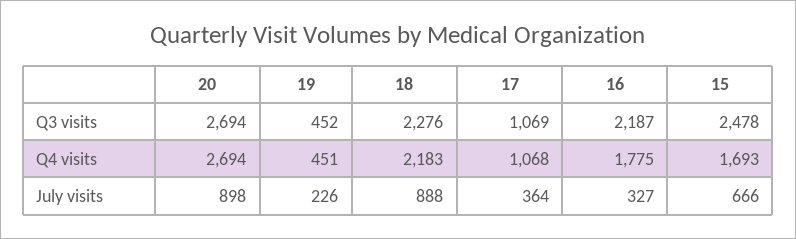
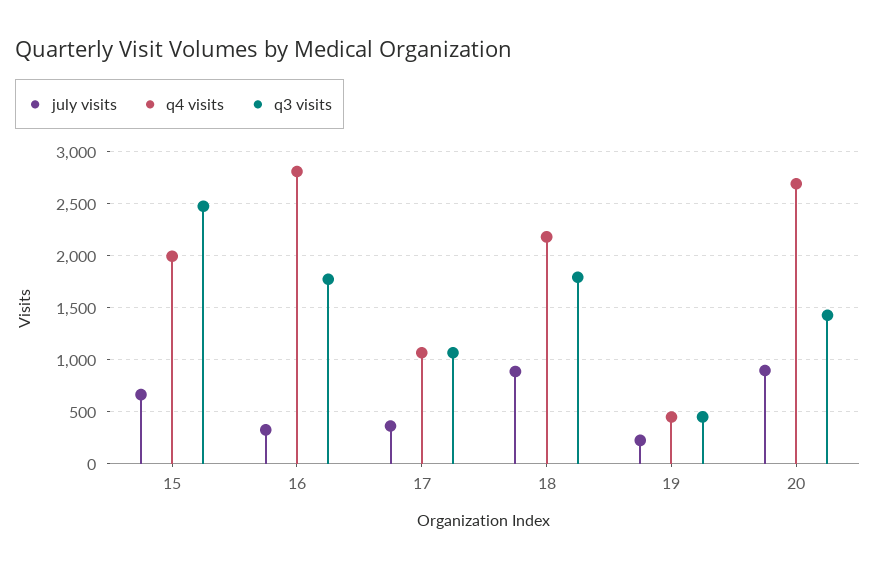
Q3 visits, 20: 2694 -> 1400
Q3 visits, 18: 2276 -> 1800
Q3 visits, 16: 2187 -> 1800
Q4 visits, 16: 1775 -> 2800
Q4 visits, 15: 1693 -> 2000

